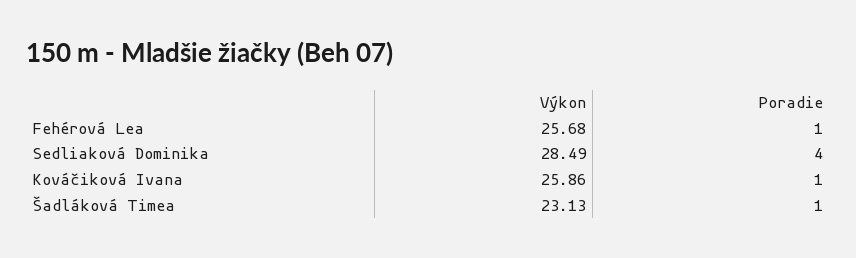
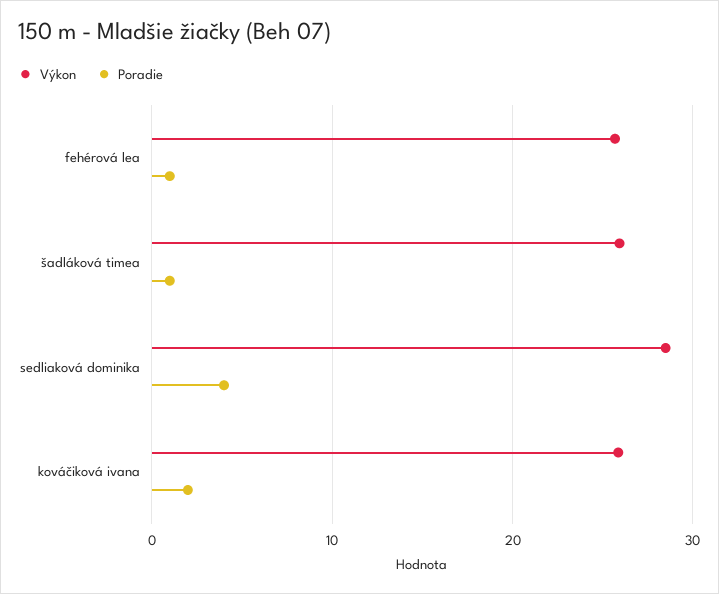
Poradie, Kováčiková Ivana: 1 -> 2
Výkon, Šadláková Timea: 23.13 -> 26

